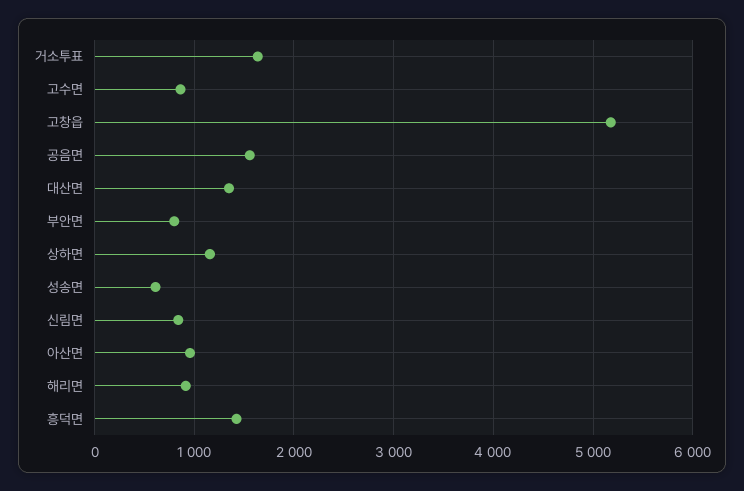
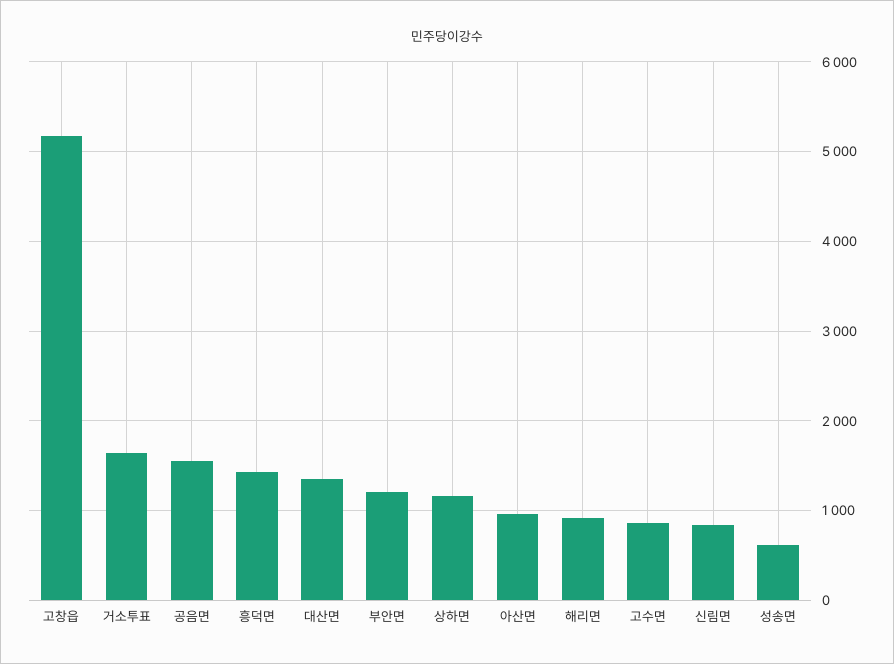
부안면: 800 -> 1200

